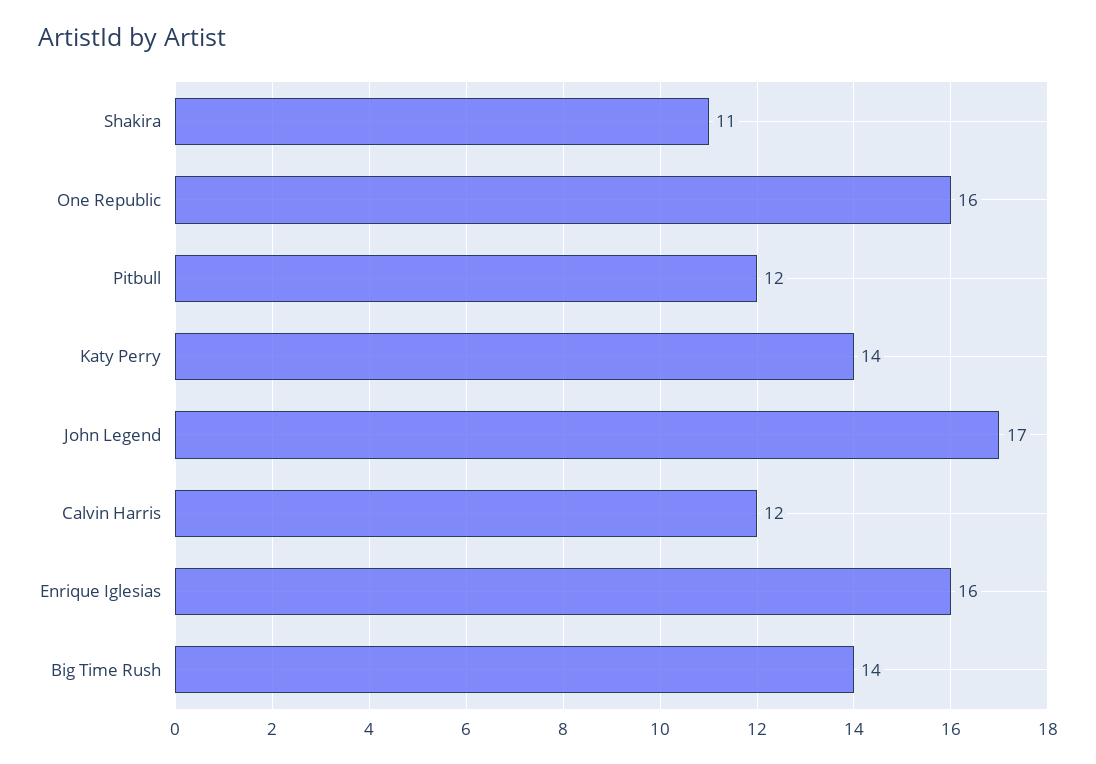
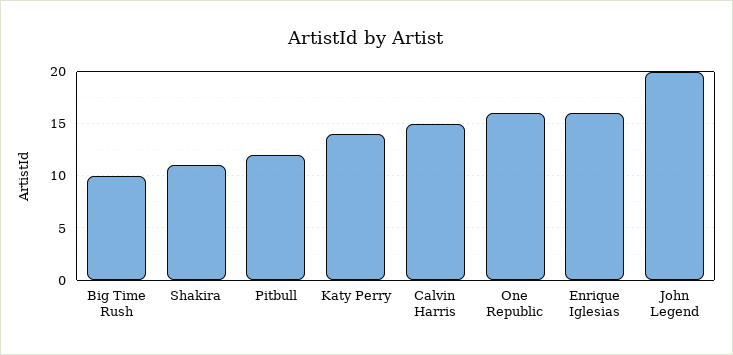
John Legend: 17 -> 20
Calvin Harris: 12 -> 15
Big Time Rush: 14 -> 10

